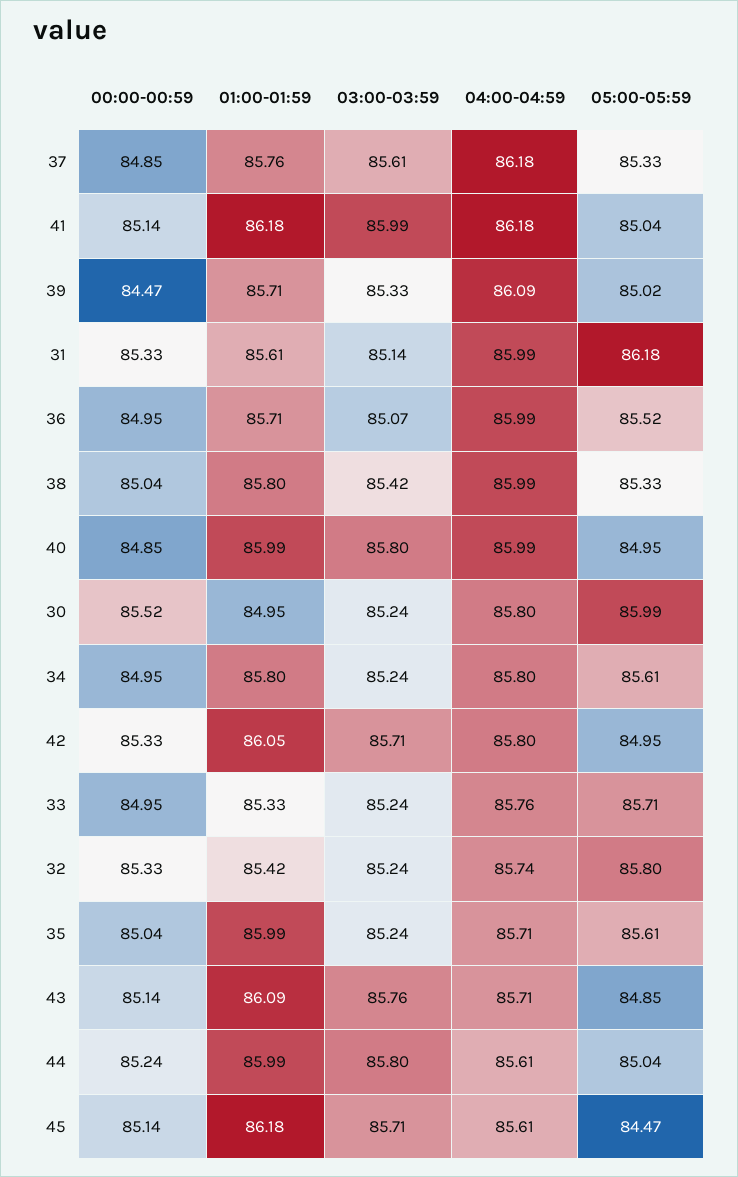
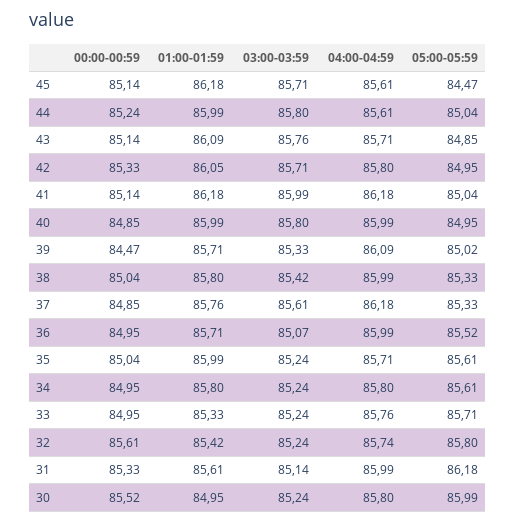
00:00-00:59, 32: 85.33 -> 85.61

